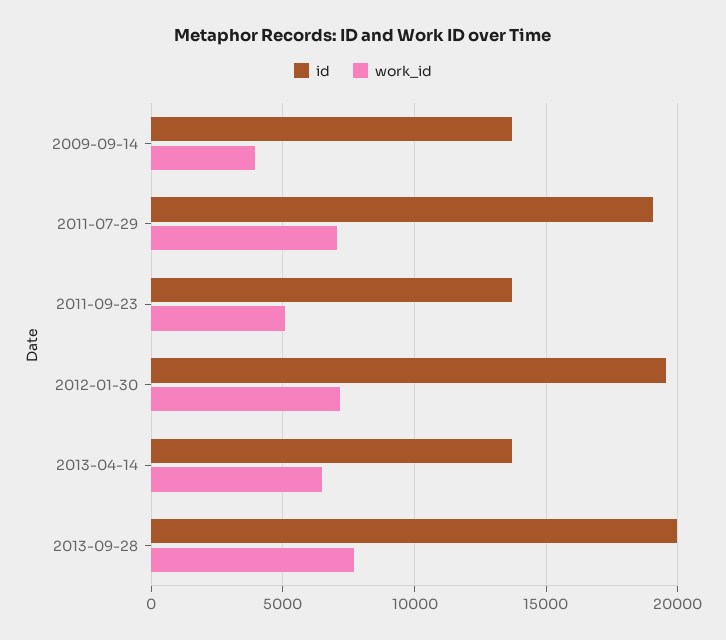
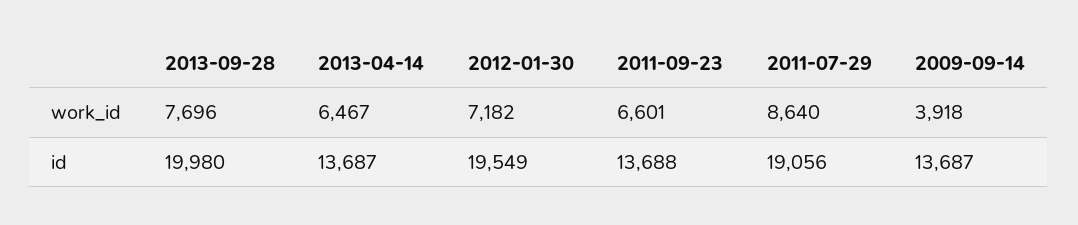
work_id, 2011-07-29: 7000 -> 8640
work_id, 2011-09-23: 5000 -> 6601

